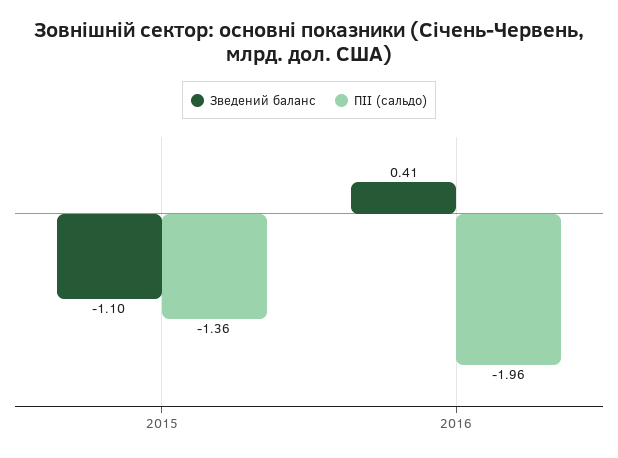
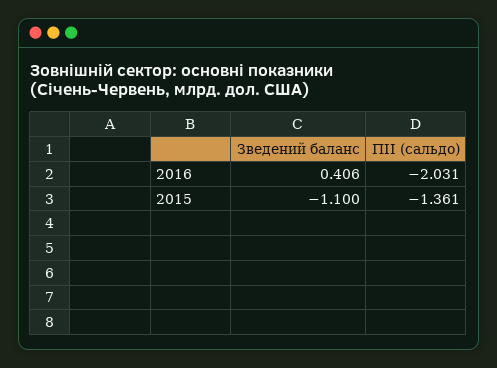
ПІІ (сальдо), 2016: -1.96 -> -2.031

